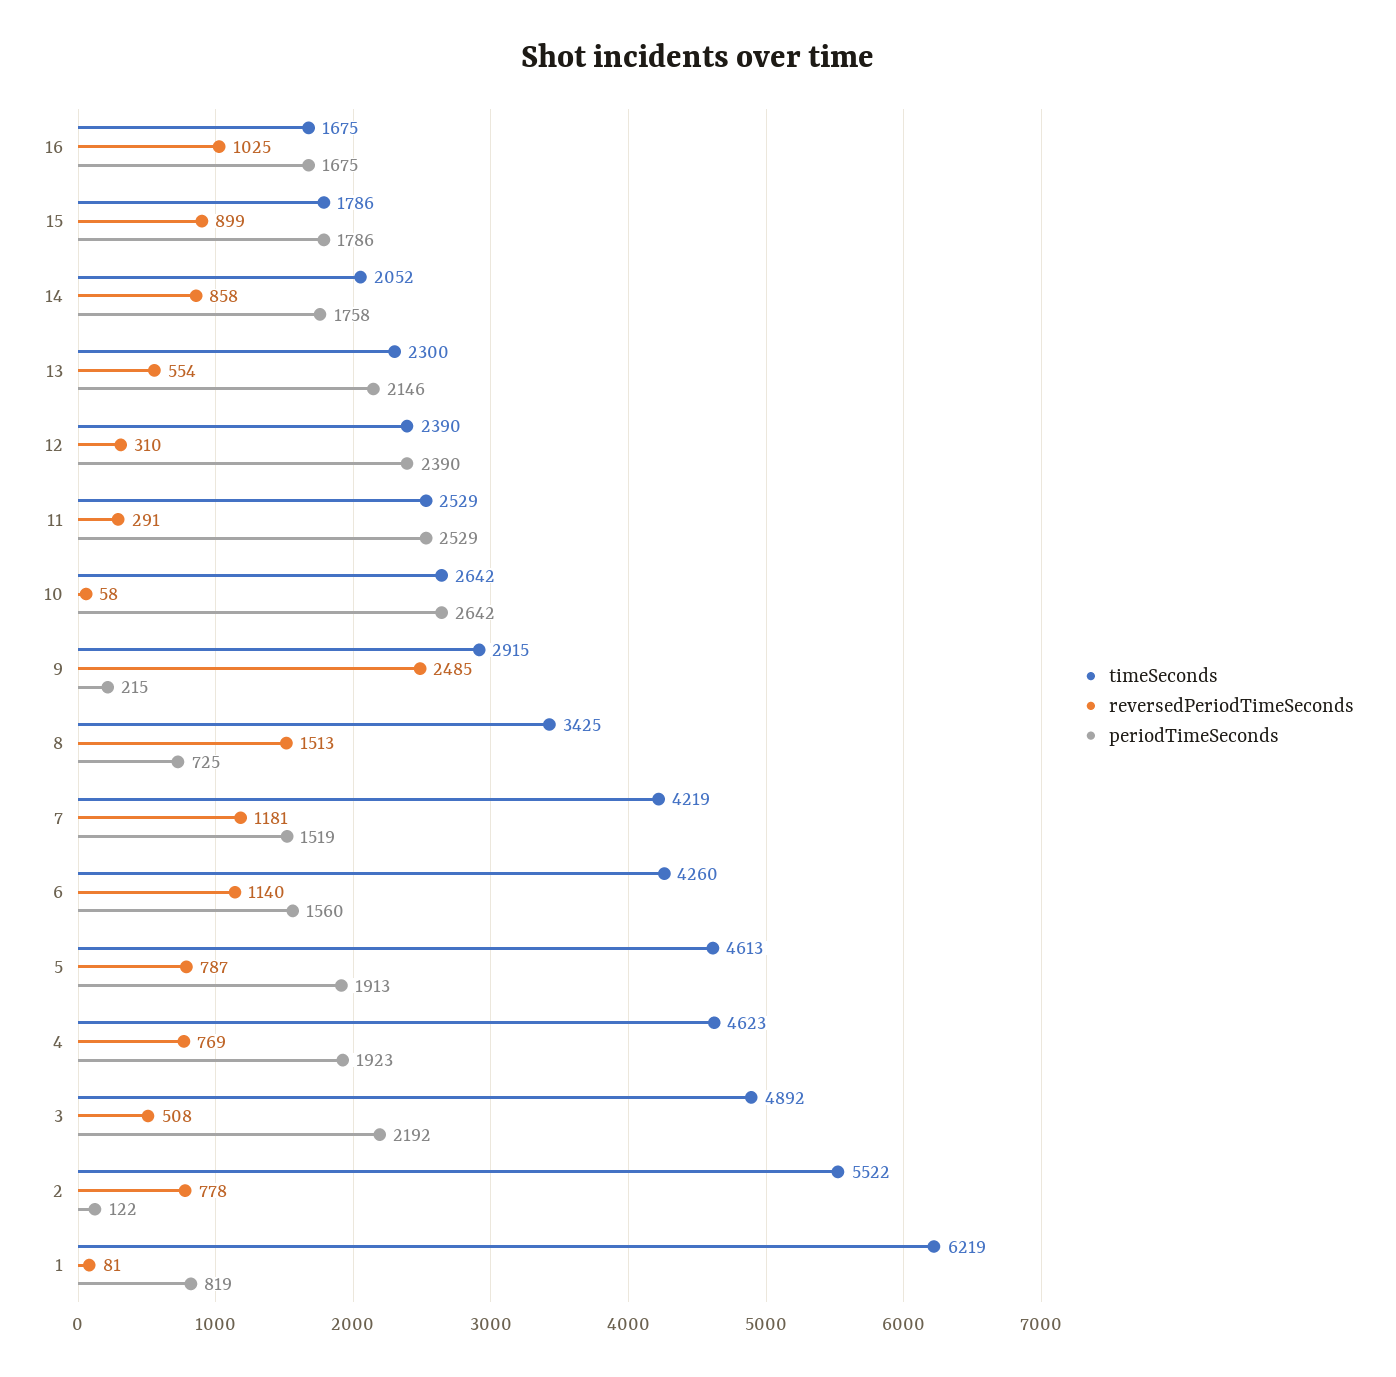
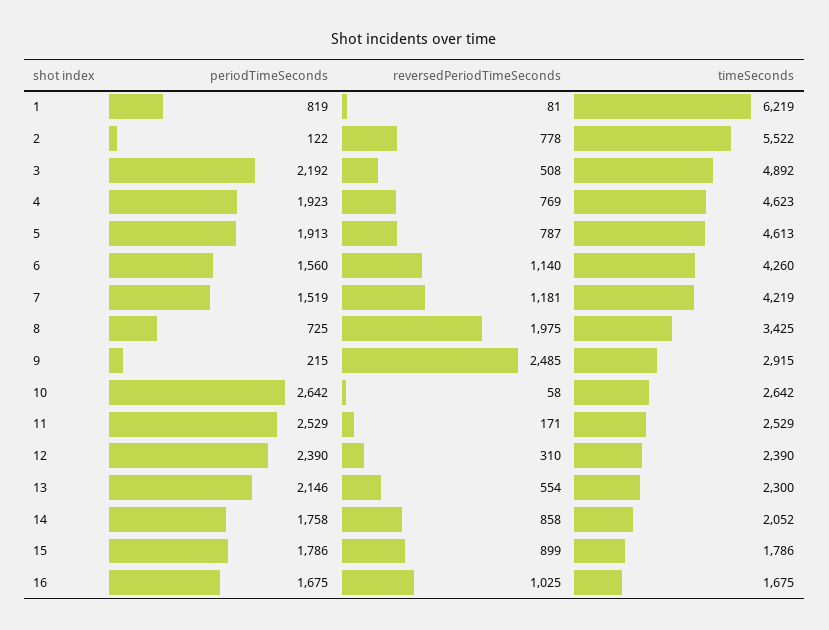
reversedPeriodTimeSeconds, 11: 291 -> 171
reversedPeriodTimeSeconds, 8: 1513 -> 1975

